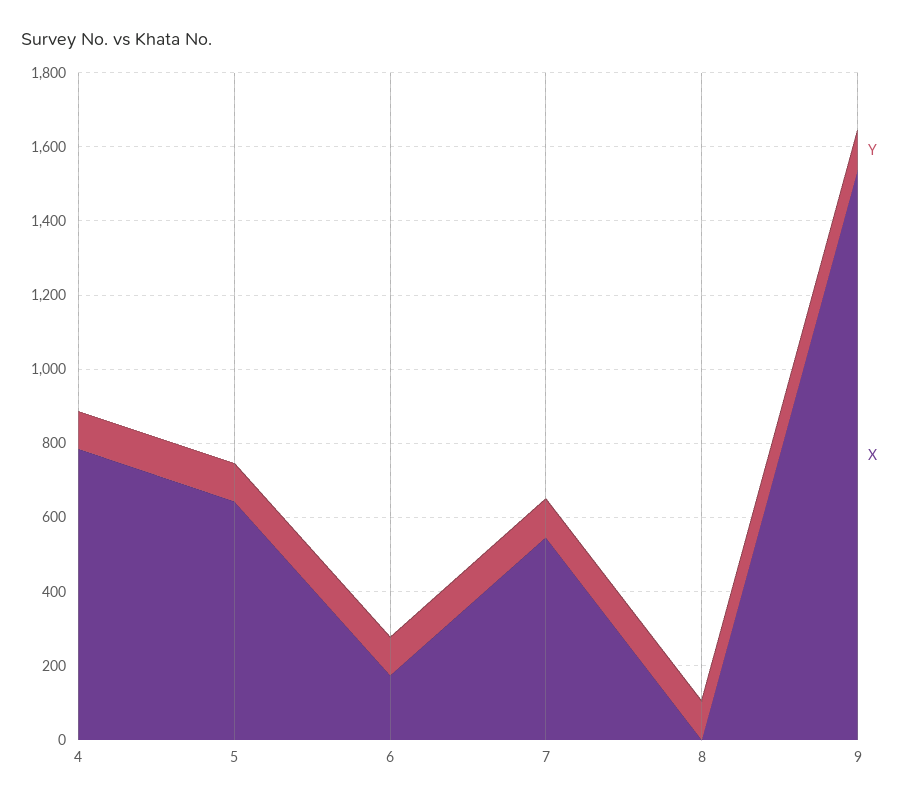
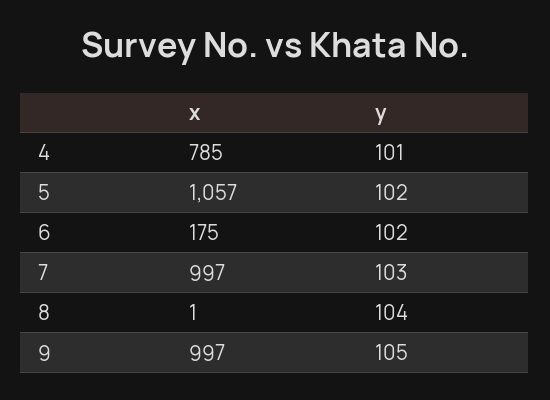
X, 5: 650 -> 1057
X, 7: 550 -> 997
X, 9: 1550 -> 997

